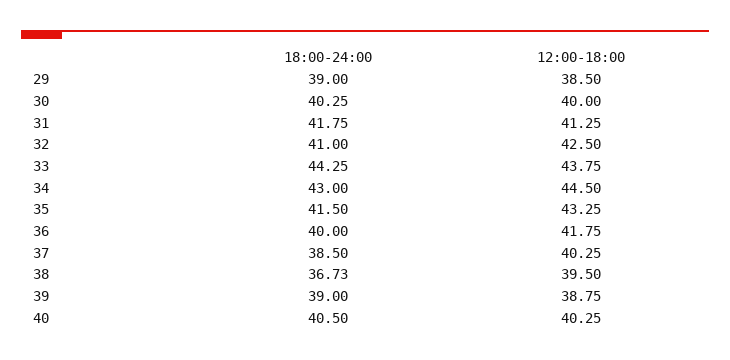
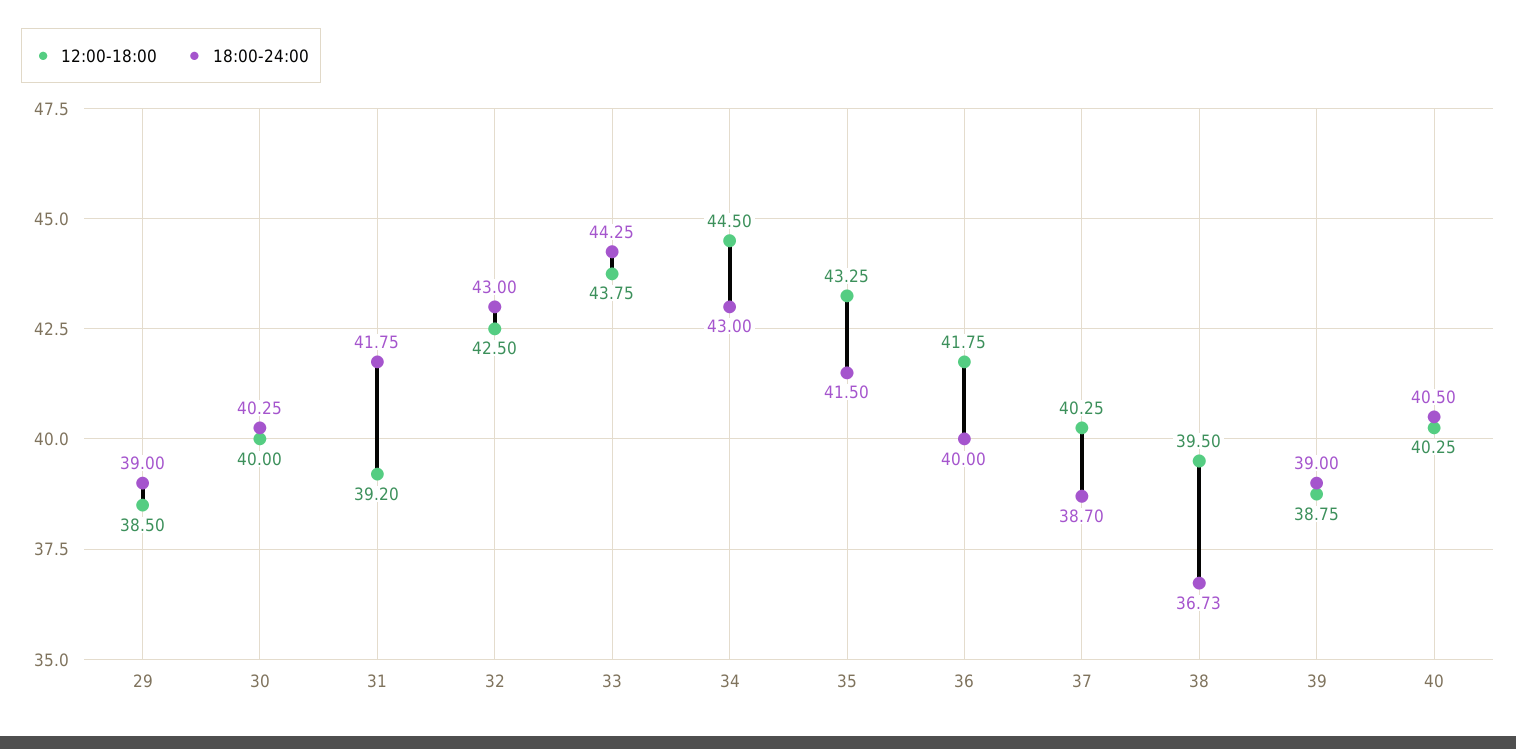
12:00-18:00, 31: 41.25 -> 39.2
18:00-24:00, 32: 41 -> 43
18:00-24:00, 37: 38.5 -> 38.7

